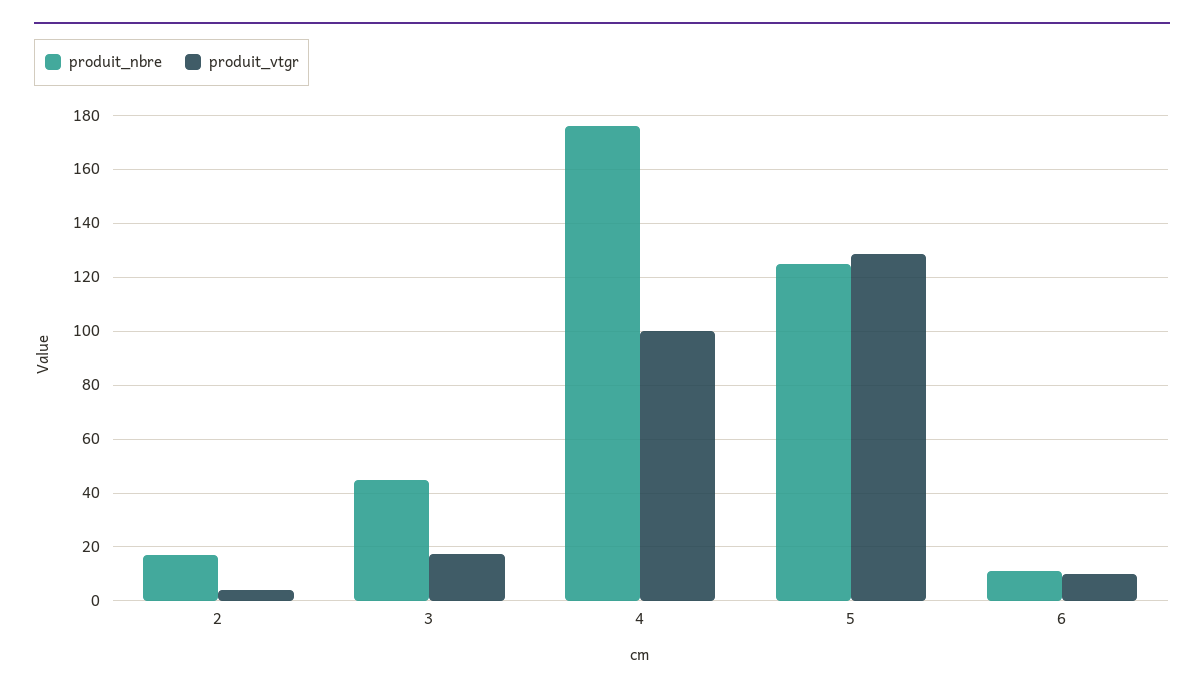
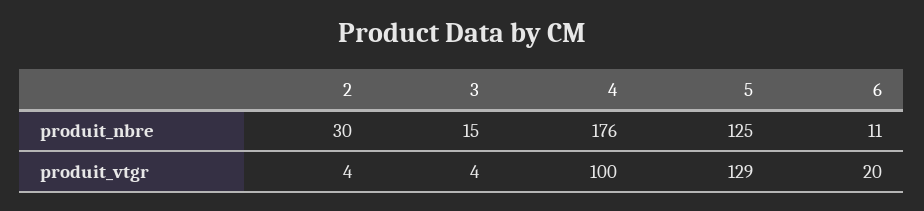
produit_nbre, 2: 17.5 -> 30
produit_nbre, 3: 45 -> 15
produit_vtgr, 3: 17.5 -> 4
produit_vtgr, 6: 10 -> 20

